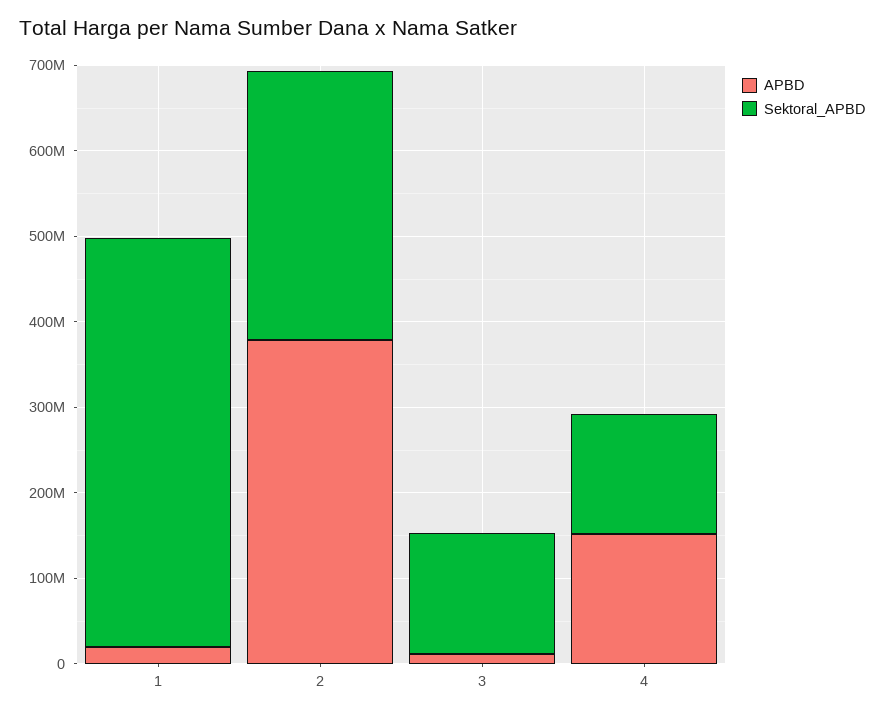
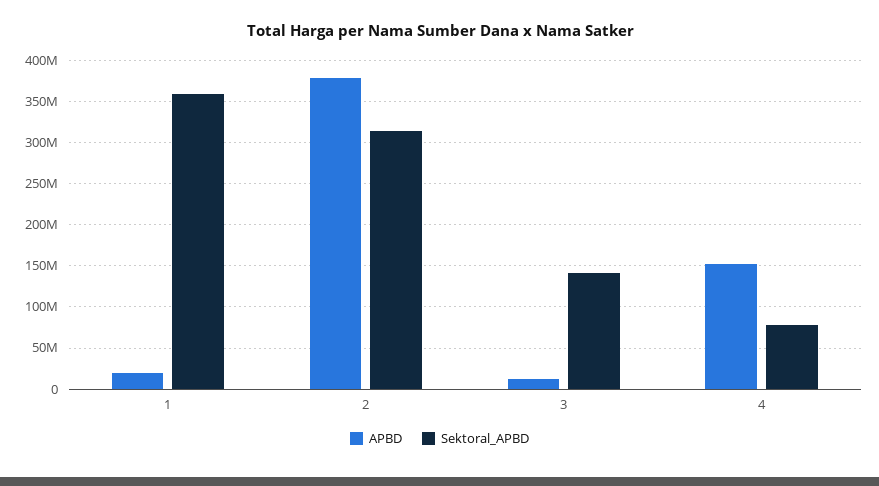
Sektoral_APBD, 1: 480000000 -> 360000000
Sektoral_APBD, 4: 140000000 -> 80000000

